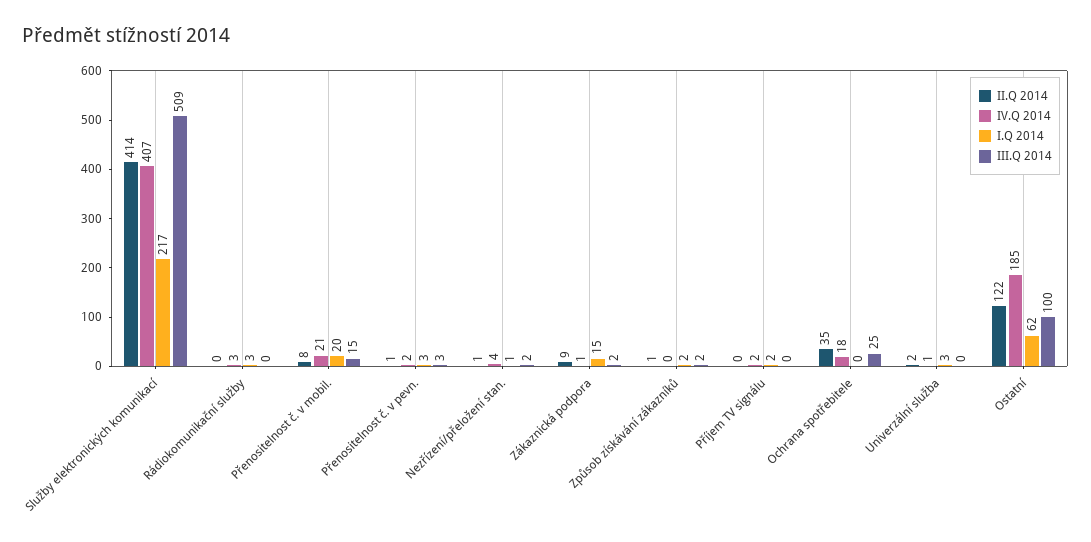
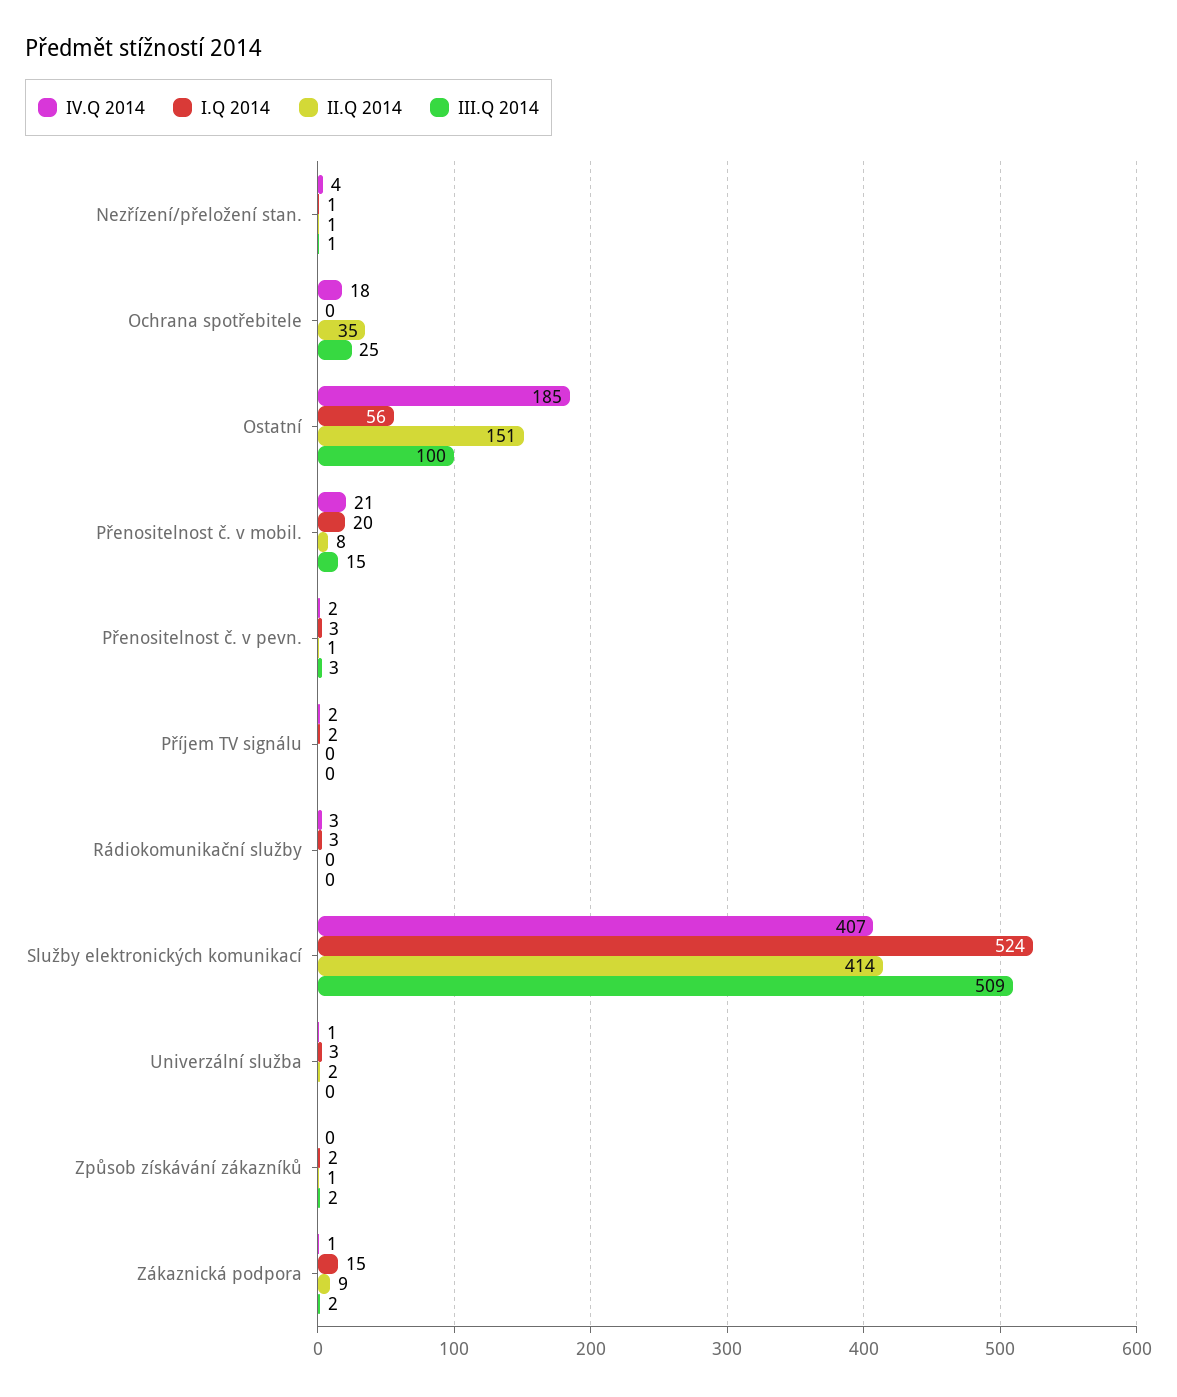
I.Q 2014, Služby elektronických komunikací: 217 -> 524
III.Q 2014, Nezřízení/přeložení stan.: 2 -> 1
II.Q 2014, Ostatní: 122 -> 151
I.Q 2014, Ostatní: 62 -> 56

